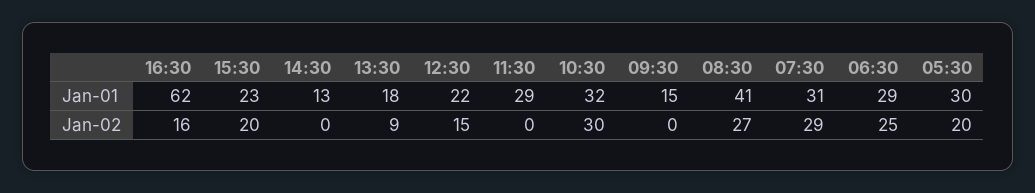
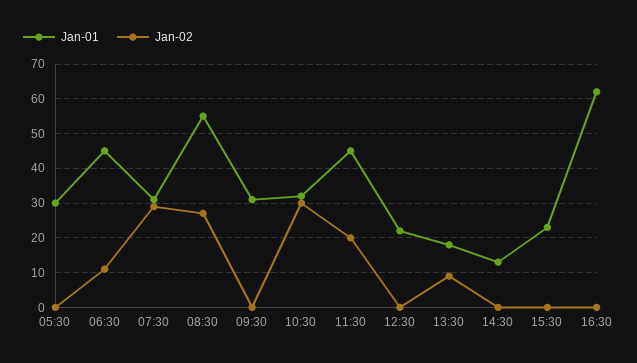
Jan-01, 11:30: 29 -> 45
Jan-01, 09:30: 15 -> 30
Jan-01, 08:30: 41 -> 55
Jan-01, 06:30: 29 -> 45
Jan-02, 16:30: 16 -> 0
Jan-02, 15:30: 20 -> 0
Jan-02, 12:30: 15 -> 0
Jan-02, 11:30: 0 -> 20
Jan-02, 06:30: 25 -> 10
Jan-02, 05:30: 20 -> 0

